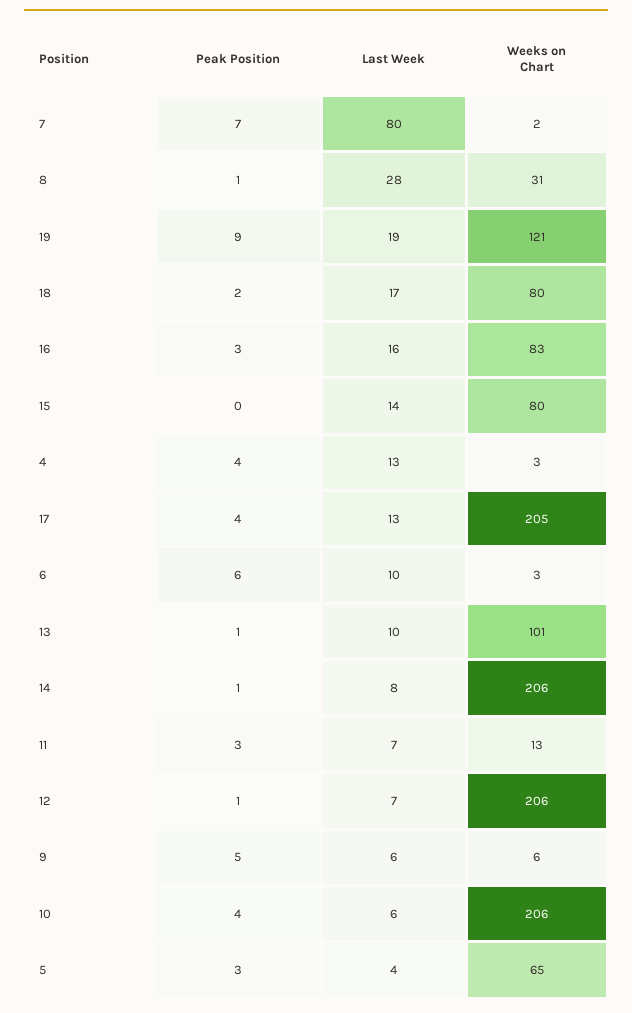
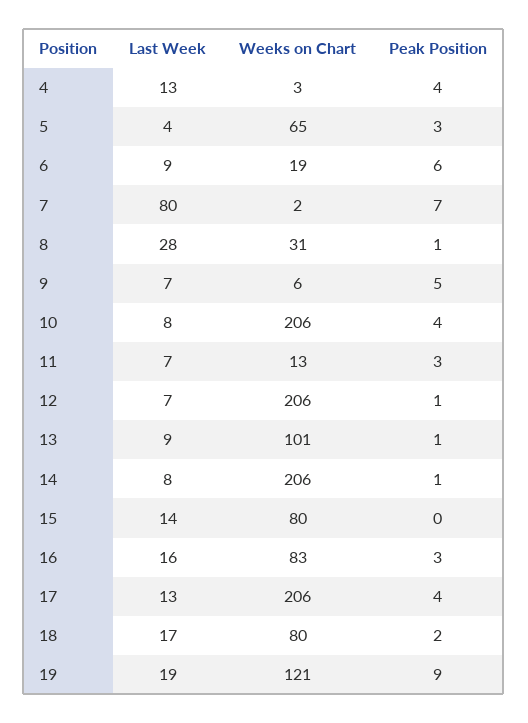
Weeks on Chart, 17: 205 -> 206
Last Week, 6: 10 -> 9
Weeks on Chart, 6: 3 -> 19
Last Week, 13: 10 -> 9
Last Week, 9: 6 -> 7
Last Week, 10: 6 -> 8

